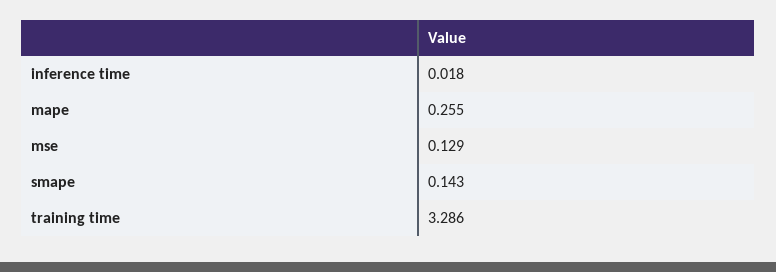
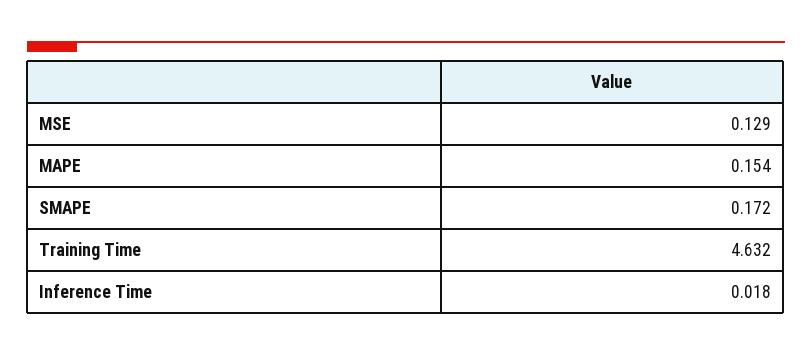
mape: 0.255 -> 0.154
smape: 0.143 -> 0.172
training time: 3.286 -> 4.632

